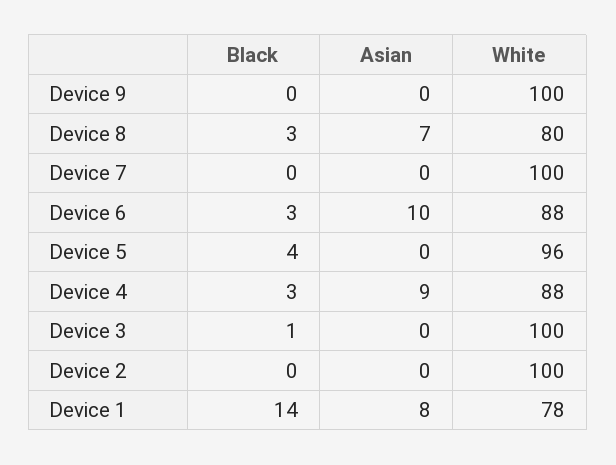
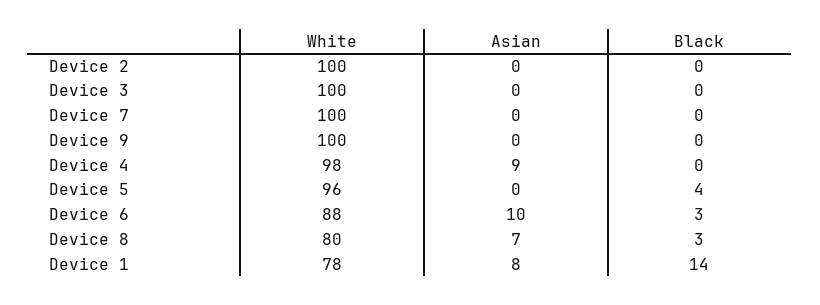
Black, Device 4: 3 -> 0
White, Device 4: 88 -> 98
Black, Device 3: 1 -> 0

